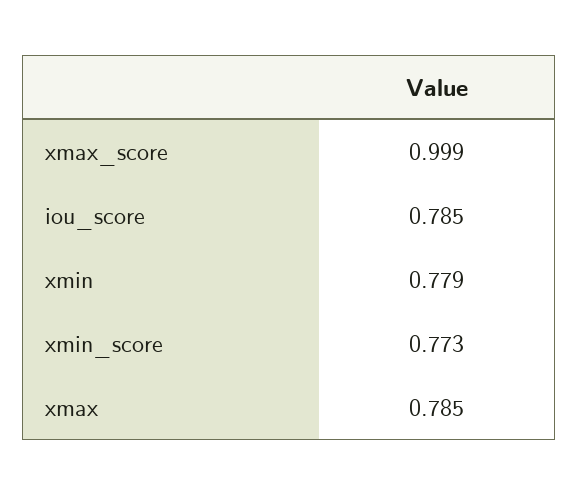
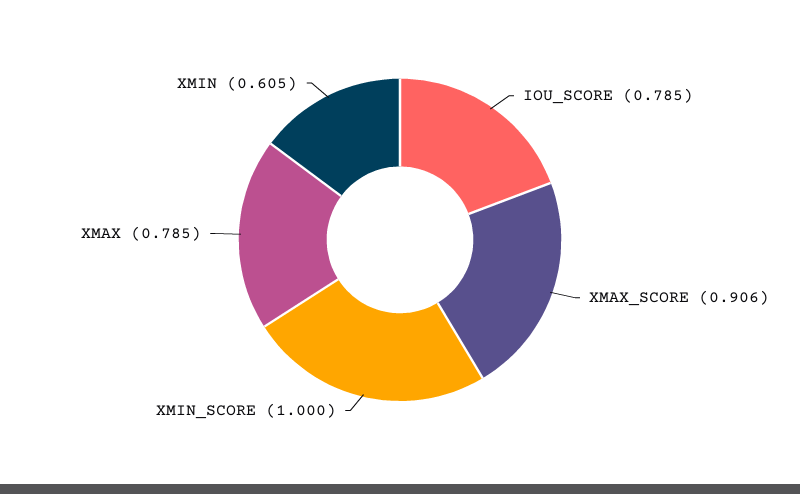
xmax_score: 0.999 -> 0.906
xmin: 0.779 -> 0.605
xmin_score: 0.773 -> 1

